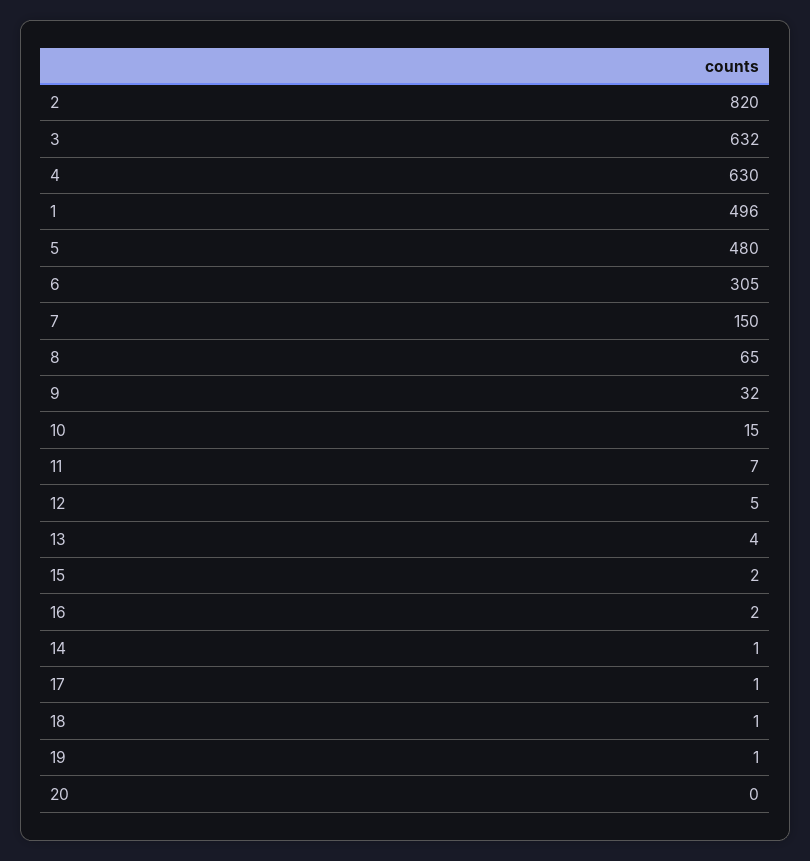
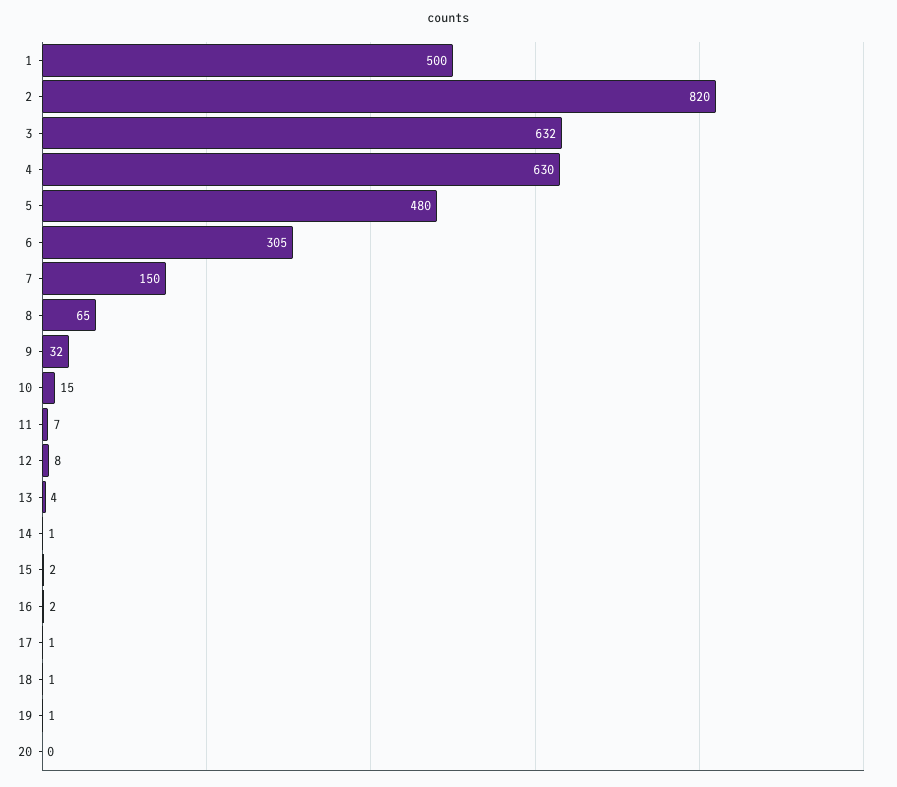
1: 496 -> 500
12: 5 -> 8

